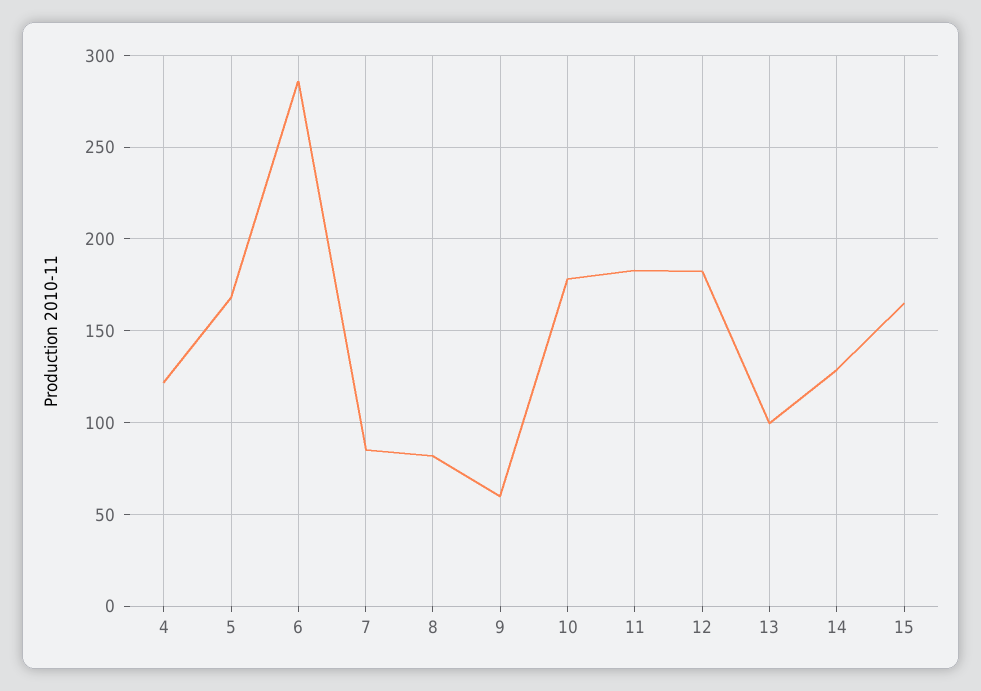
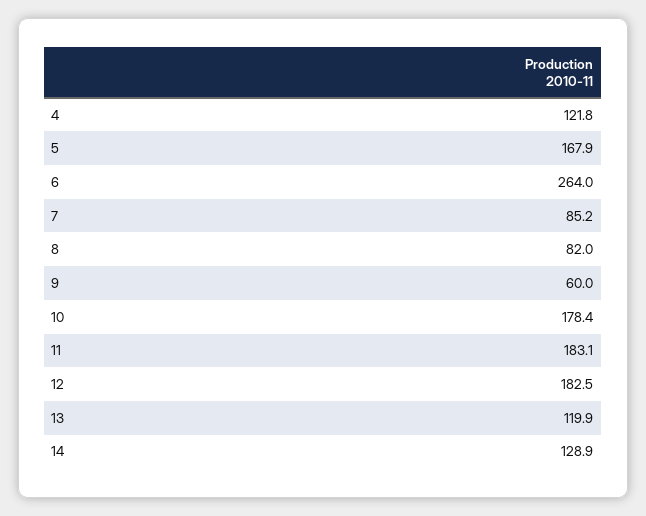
6: 285 -> 264
13: 100 -> 119.9
15: 165 -> none

